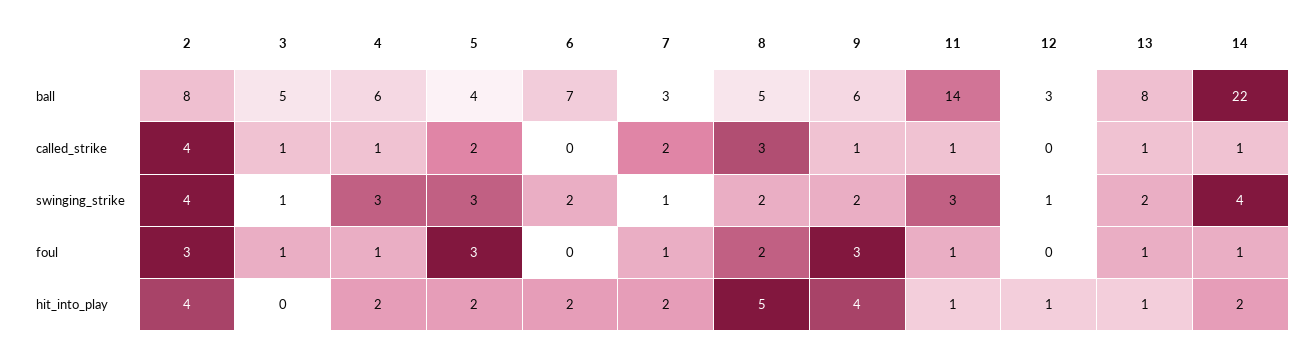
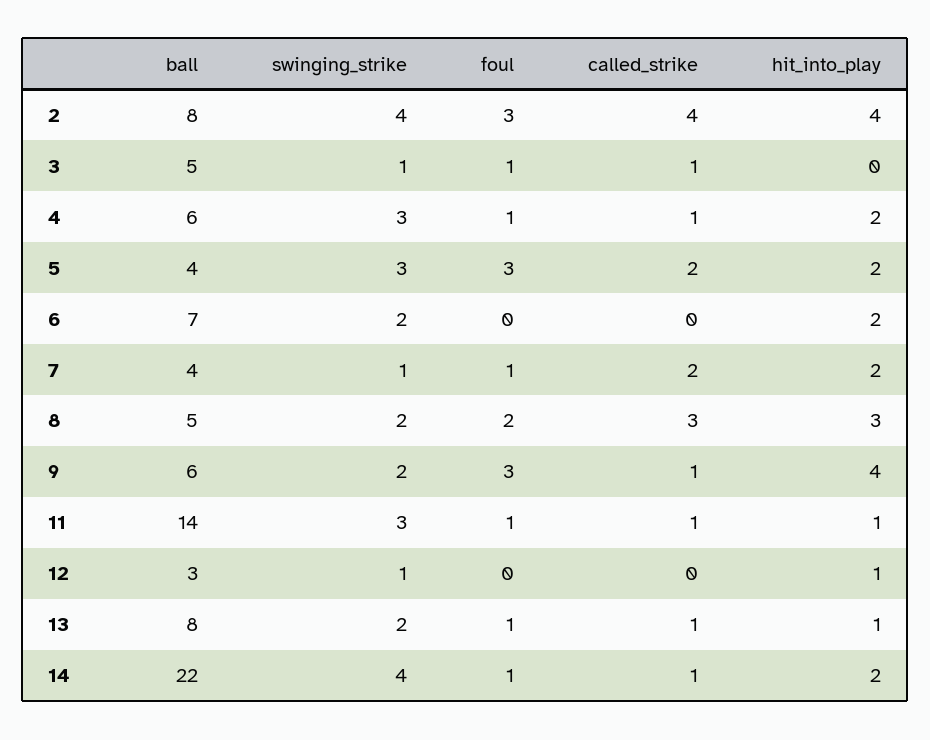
7, ball: 3 -> 4
8, hit_into_play: 5 -> 3

